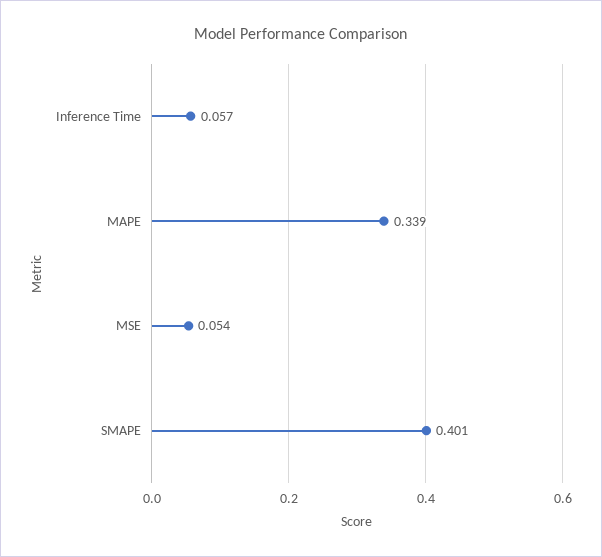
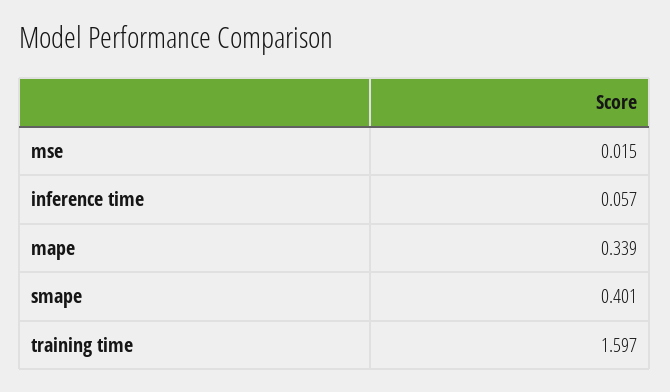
MSE: 0.054 -> 0.015
training time: none -> 1.597

